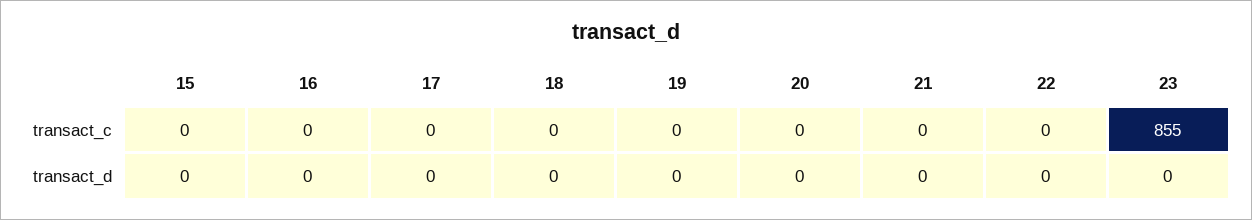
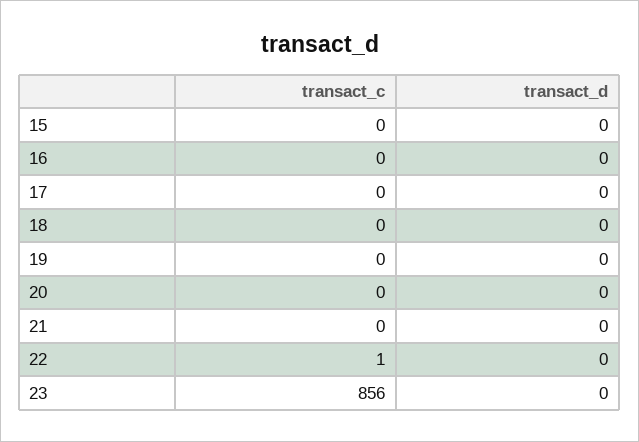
22, transact_c: 0 -> 1
23, transact_c: 855 -> 856

